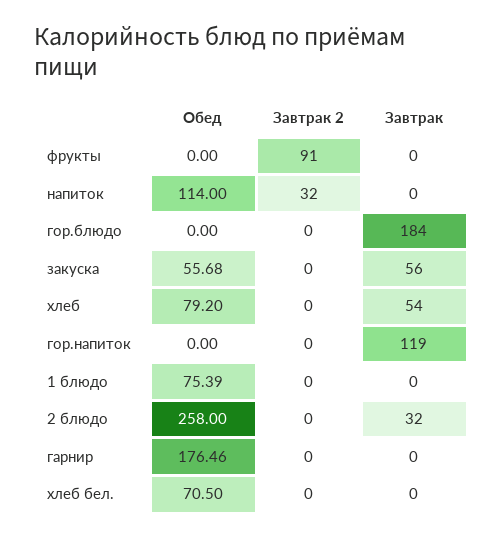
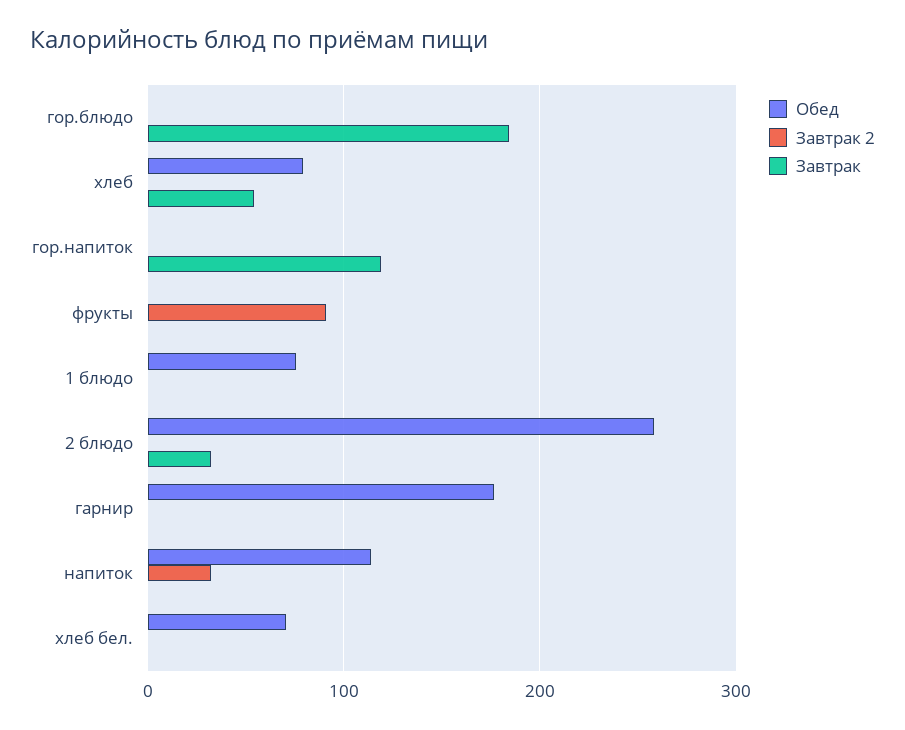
Обед, закуска: 55.68 -> none
Завтрак 2, закуска: 0 -> none
Завтрак, закуска: 56 -> none

